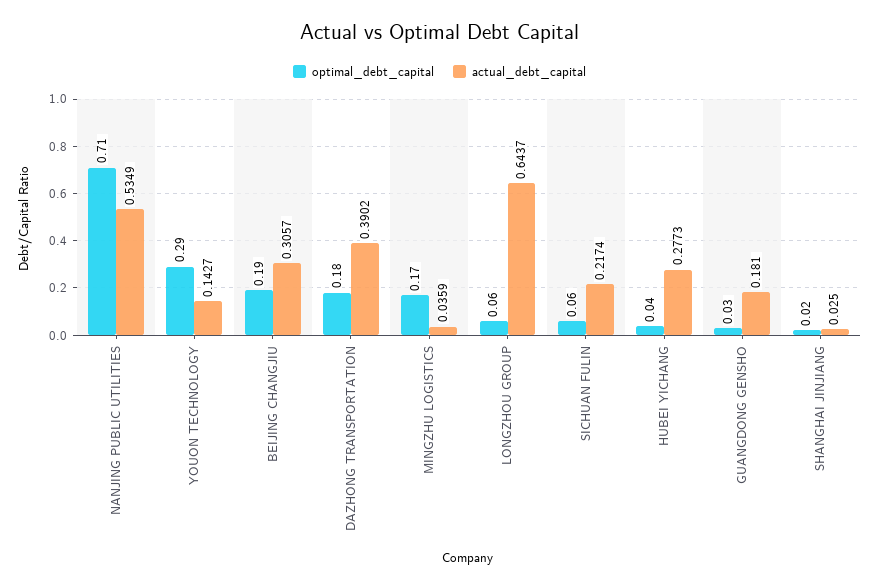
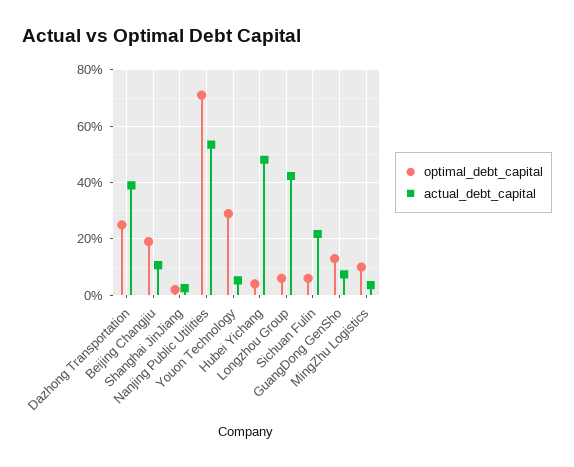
actual_debt_capital, YOUON TECHNOLOGY: 0.1427 -> 0.05
actual_debt_capital, BEIJING CHANGJIU: 0.3057 -> 0.1
optimal_debt_capital, DAZHONG TRANSPORTATION: 0.18 -> 0.25
optimal_debt_capital, MINGZHU LOGISTICS: 0.17 -> 0.1
actual_debt_capital, LONGZHOU GROUP: 0.6437 -> 0.425
actual_debt_capital, HUBEI YICHANG: 0.2773 -> 0.475
optimal_debt_capital, GUANGDONG GENSHO: 0.03 -> 0.125
actual_debt_capital, GUANGDONG GENSHO: 0.181 -> 0.075

